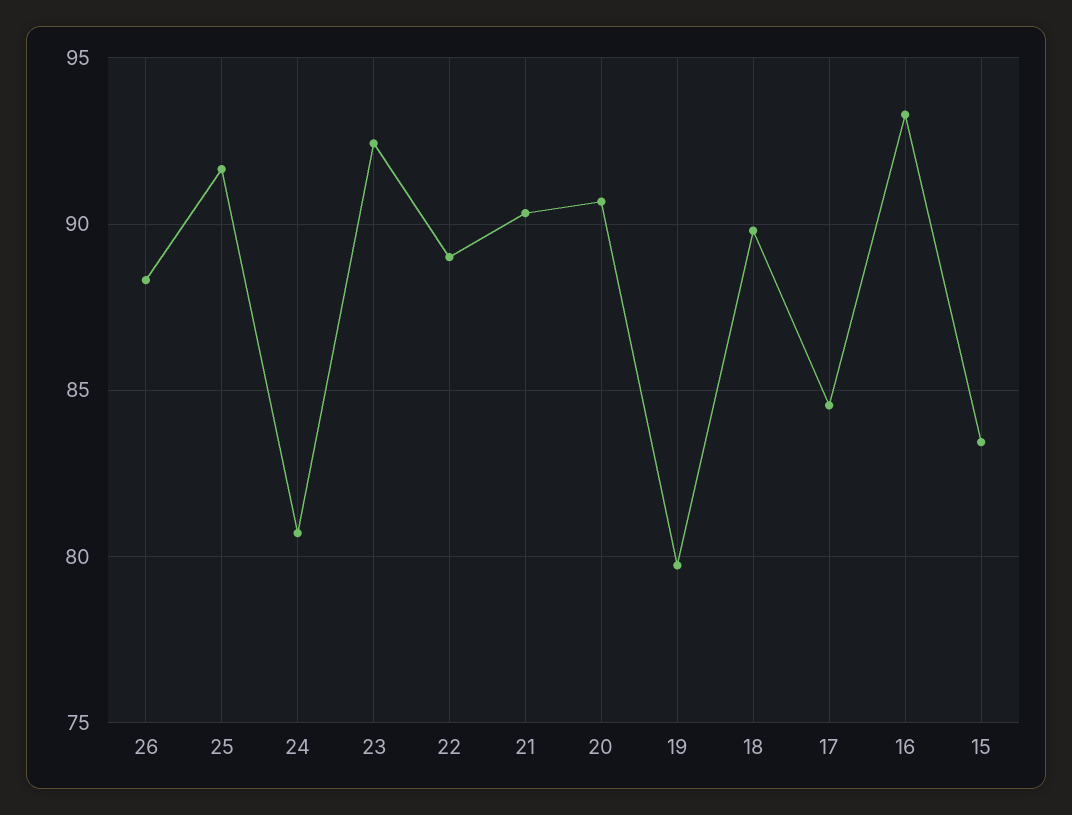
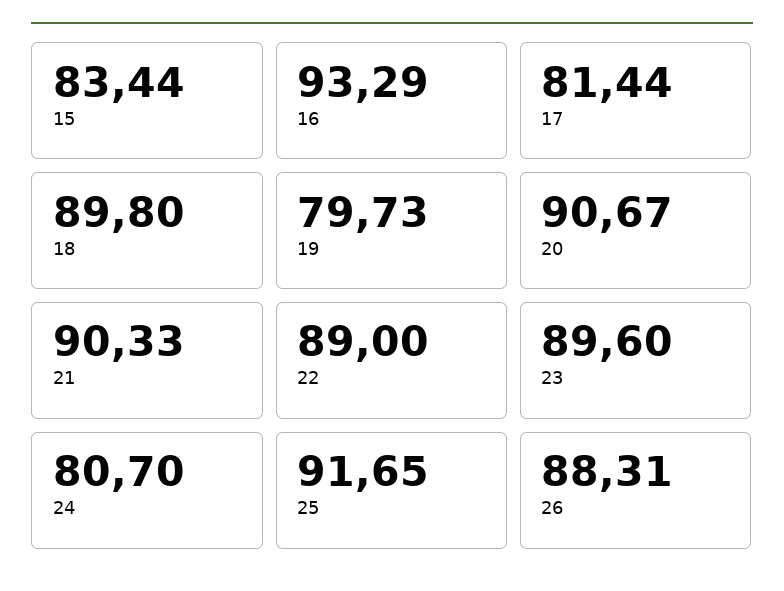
23: 92.5 -> 89.6
17: 84.5 -> 81.44

